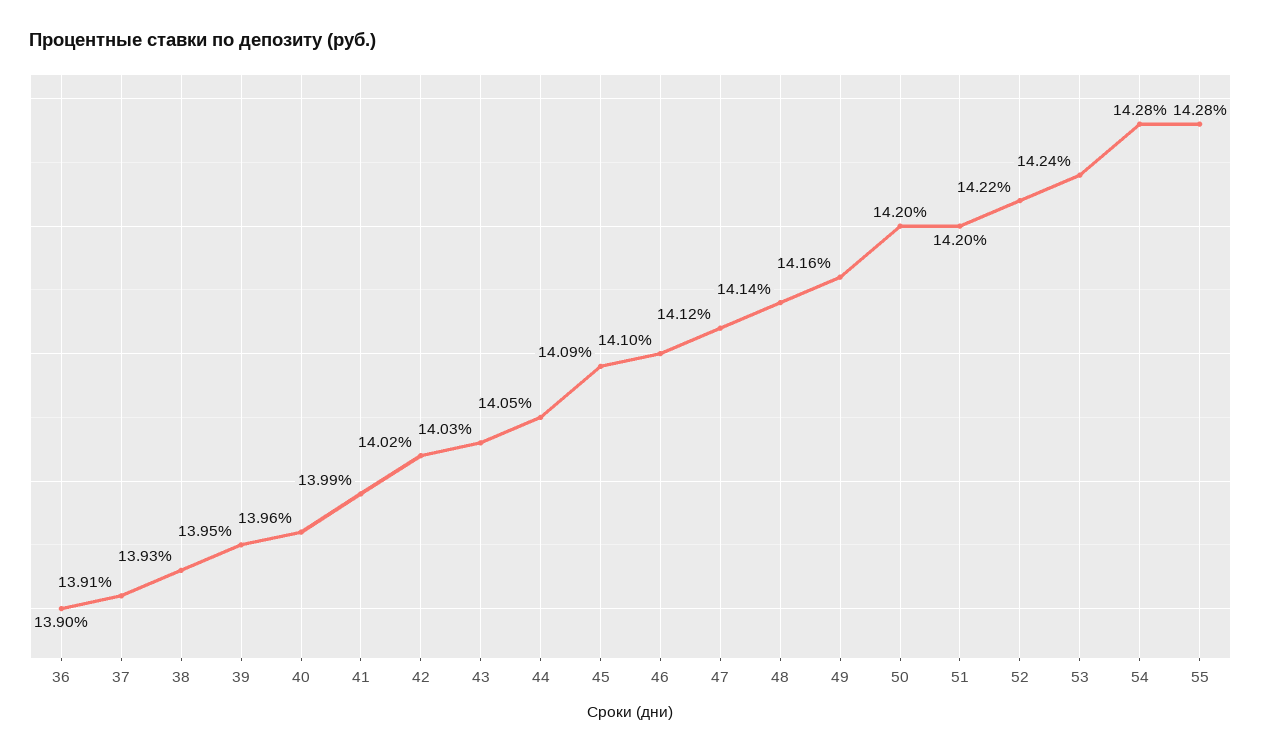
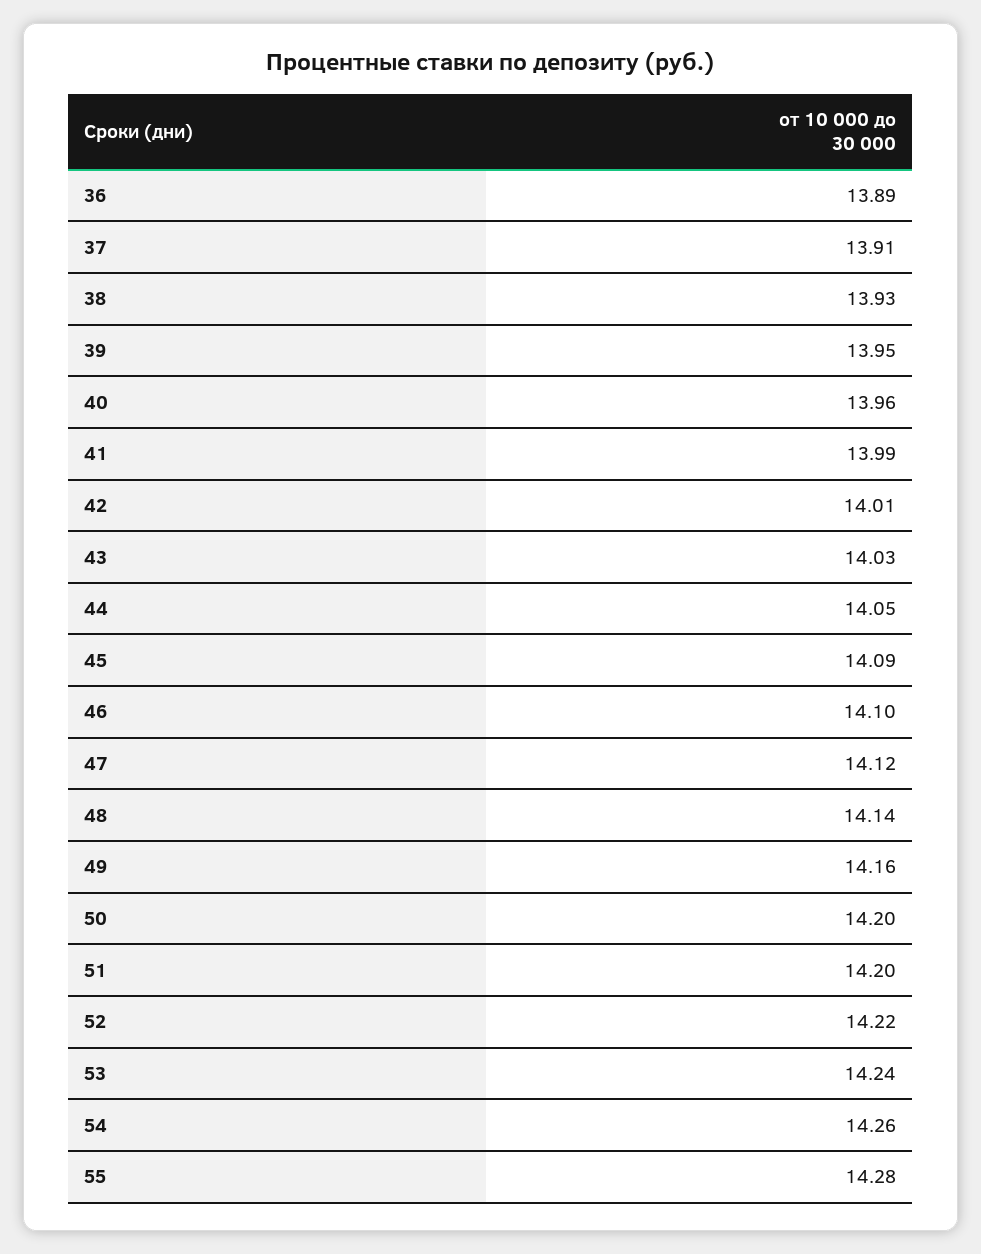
36: 13.9 -> 13.89
42: 14.02 -> 14.01
54: 14.28 -> 14.26

